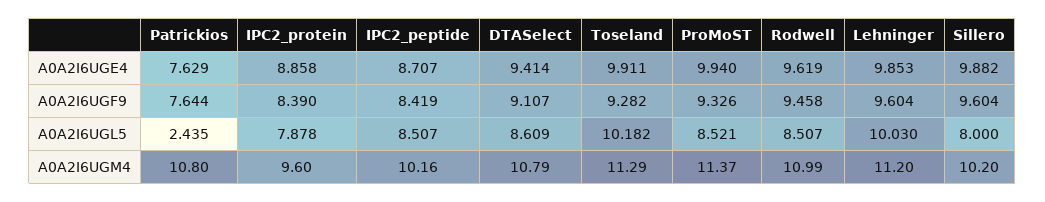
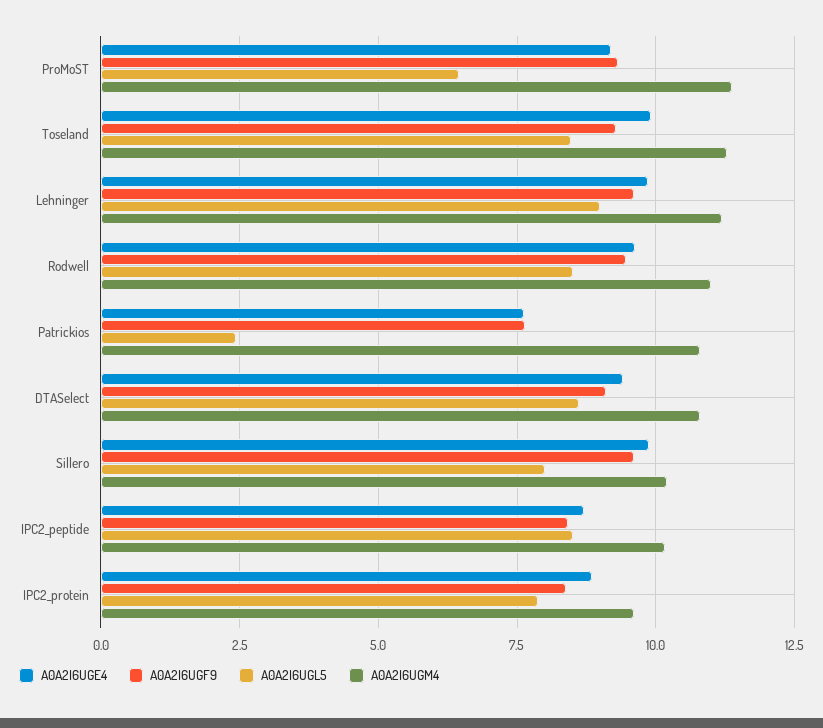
A0A2I6UGE4, ProMoST: 9.94 -> 9.25
A0A2I6UGL5, Toseland: 10.182 -> 8.5
A0A2I6UGL5, ProMoST: 8.521 -> 6.5
A0A2I6UGL5, Lehninger: 10.03 -> 9

